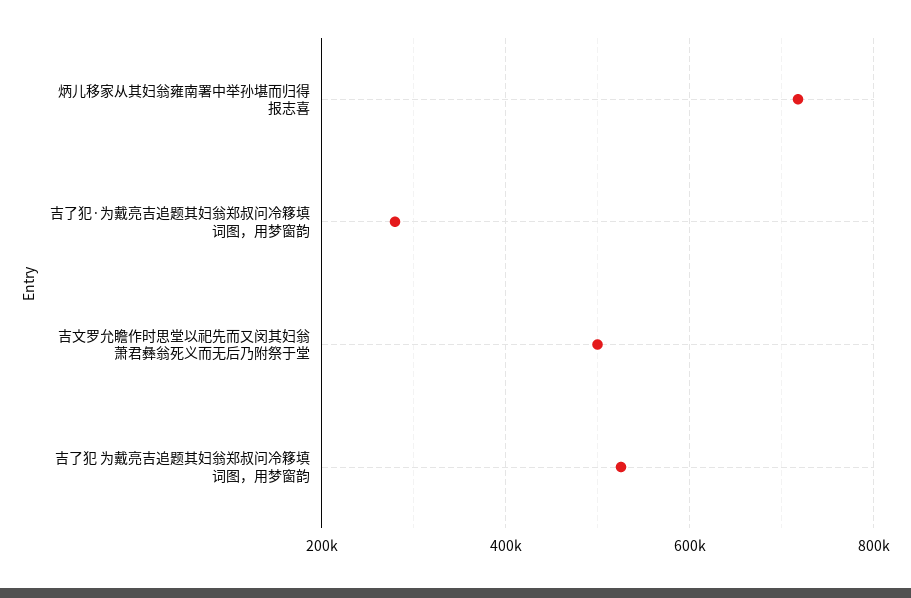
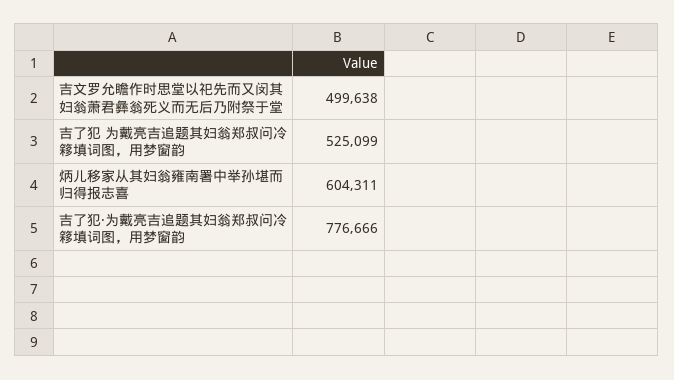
炳儿移家从其妇翁雍南署中举孙堪而归得报志喜: 720000 -> 604311
吉了犯·为戴亮吉追题其妇翁郑叔问冷簃填词图，用梦窗韵: 280000 -> 776666

